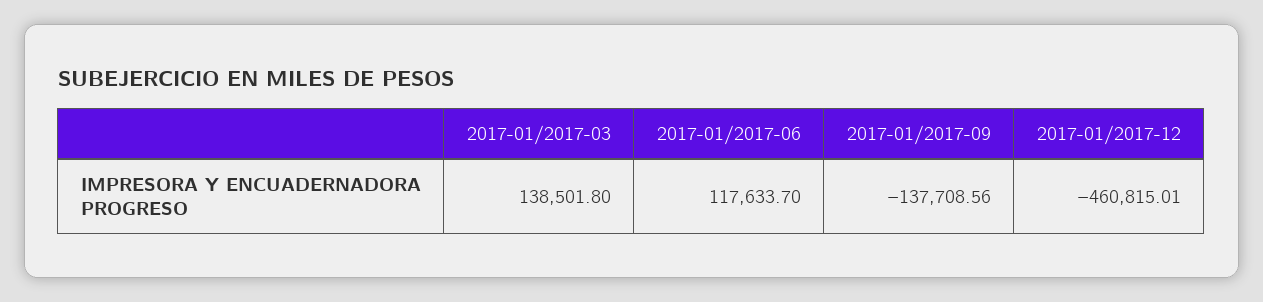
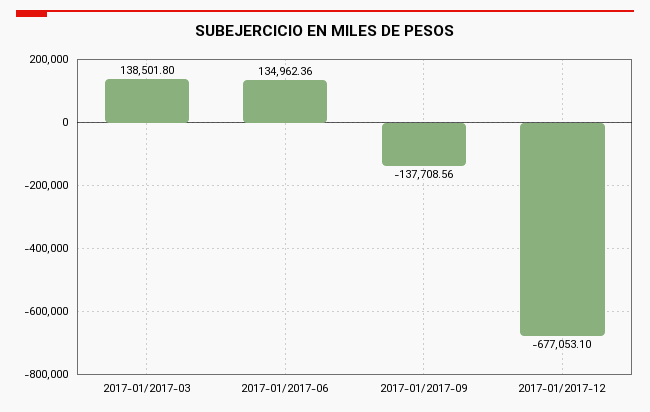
2017-01/2017-06: 117633.7 -> 134962.36
2017-01/2017-12: -460815.01 -> -677053.1

